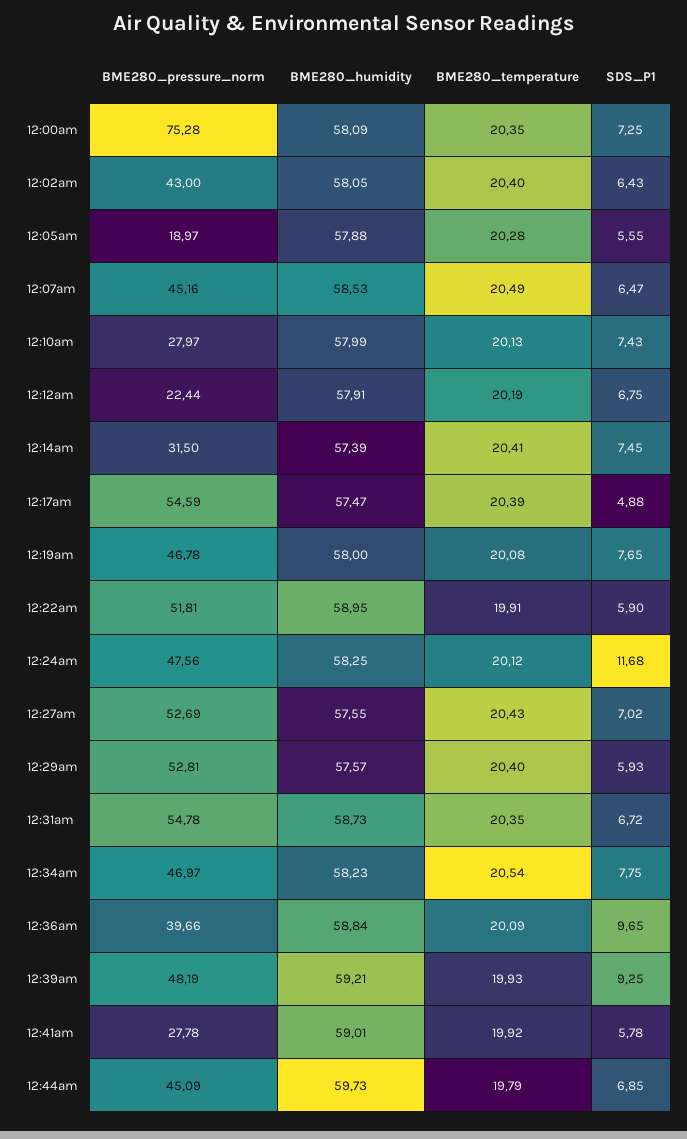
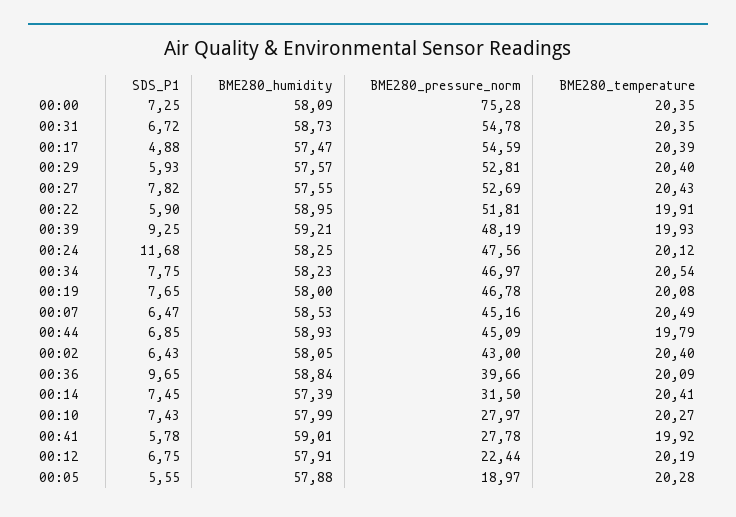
BME280_temperature, 12:10am: 20.13 -> 20.27
SDS_P1, 12:27am: 7.02 -> 7.82
BME280_humidity, 12:44am: 59.73 -> 58.93

